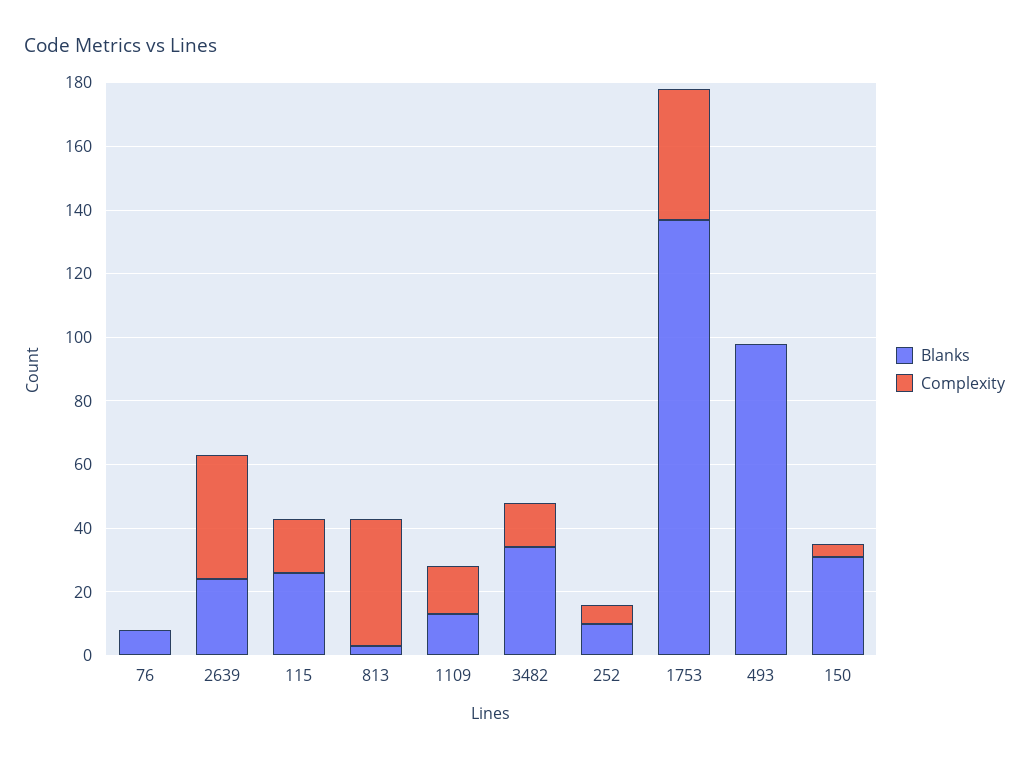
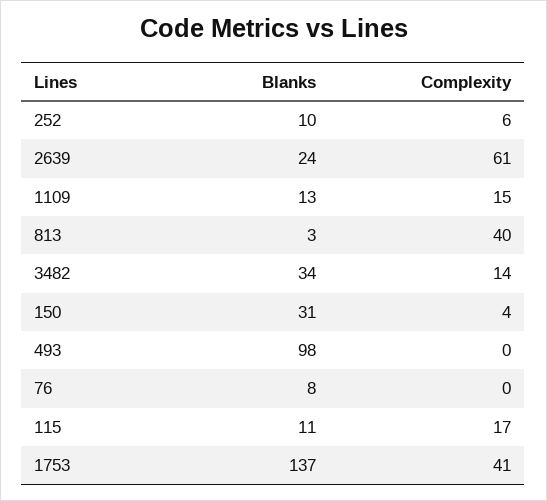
Complexity, 2639: 40 -> 61
Blanks, 115: 25 -> 11

